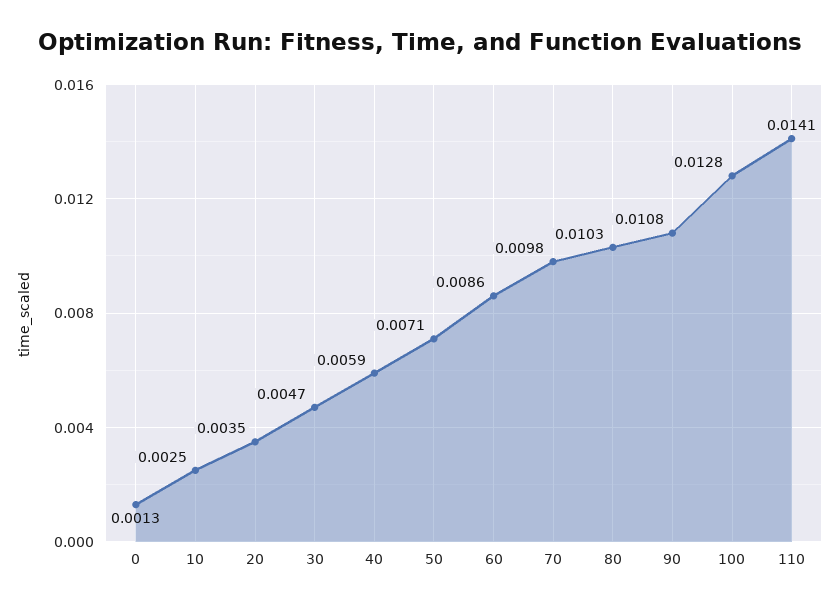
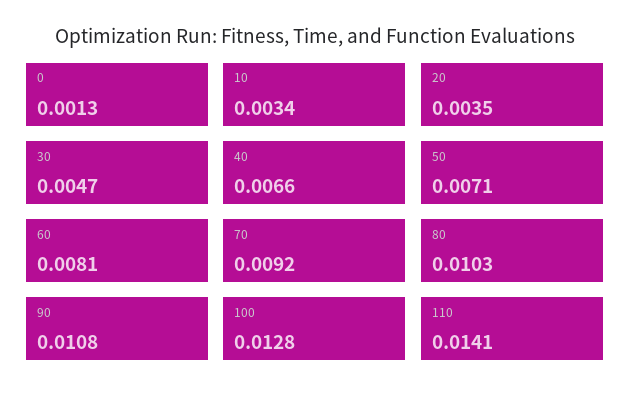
10: 0.0025 -> 0.0034
40: 0.0059 -> 0.0066
60: 0.0086 -> 0.0081
70: 0.0098 -> 0.0092

